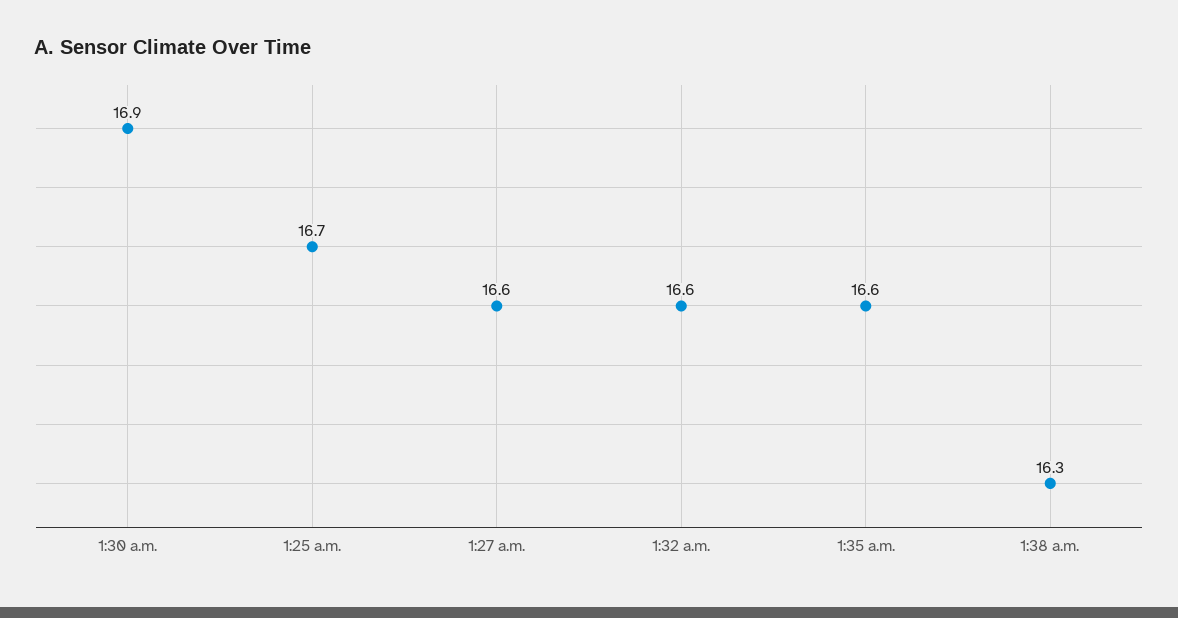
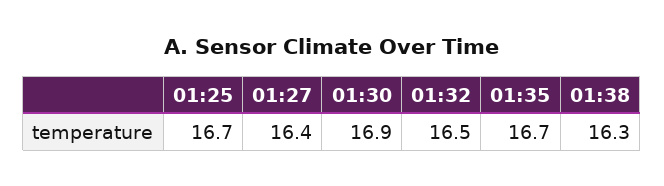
1:27 a.m.: 16.6 -> 16.4
1:32 a.m.: 16.6 -> 16.5
1:35 a.m.: 16.6 -> 16.7

